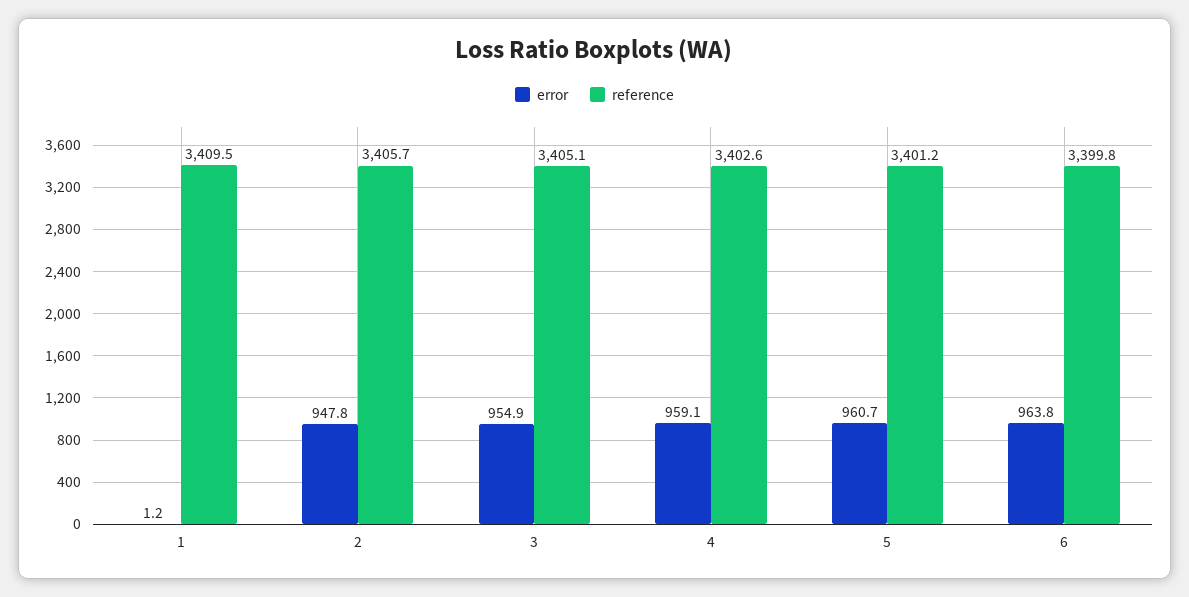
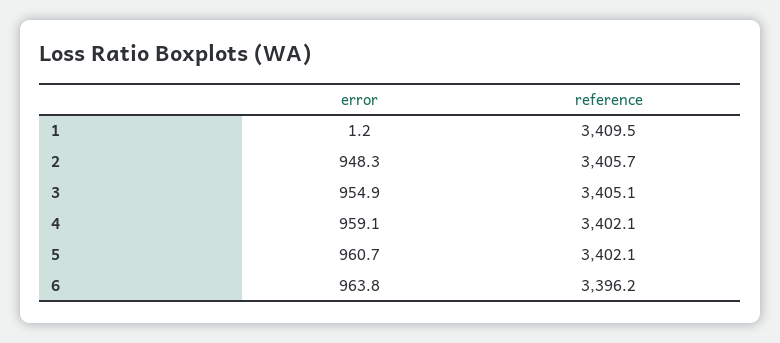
error, 2: 947.8 -> 948.3
reference, 4: 3402.6 -> 3402.1
reference, 5: 3401.2 -> 3402.1
reference, 6: 3399.8 -> 3396.2

